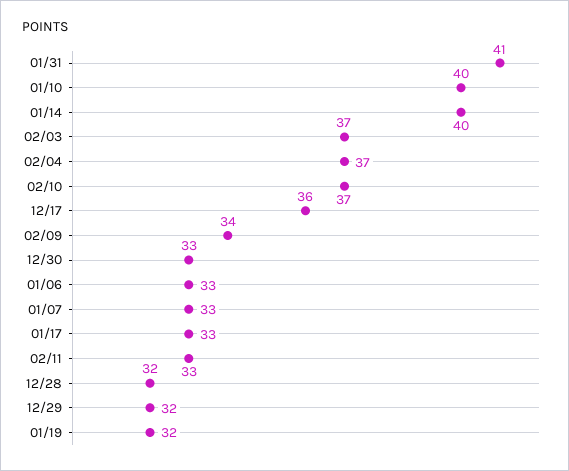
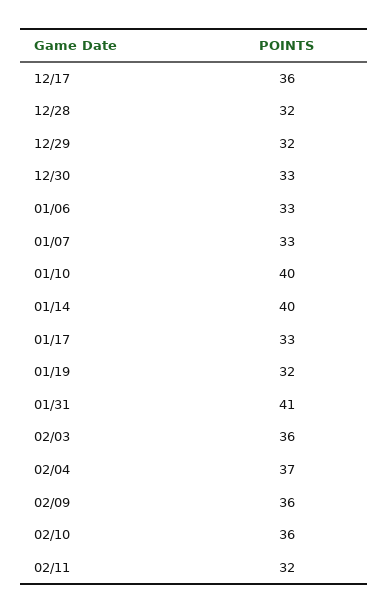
02/03: 37 -> 36
02/10: 37 -> 36
02/09: 34 -> 36
02/11: 33 -> 32

